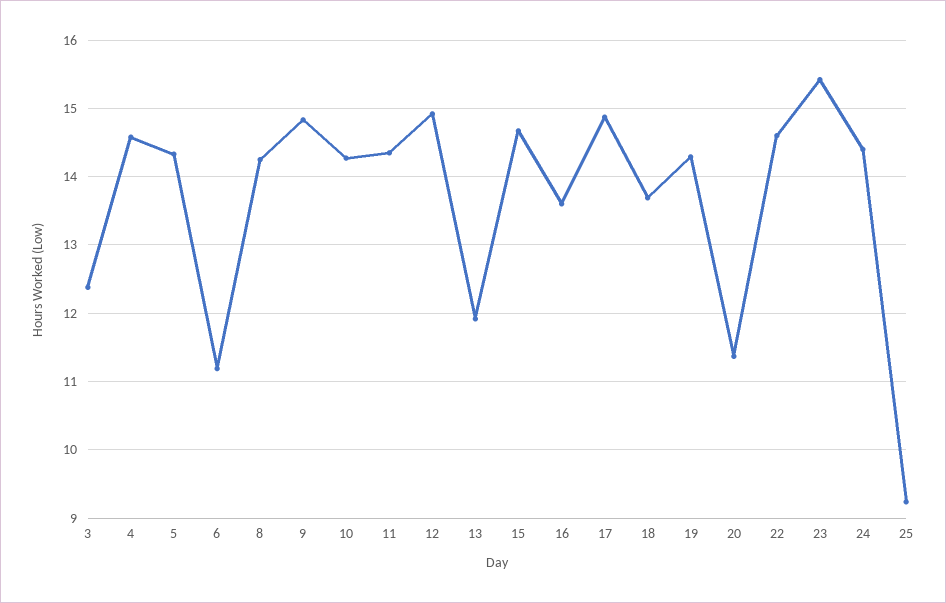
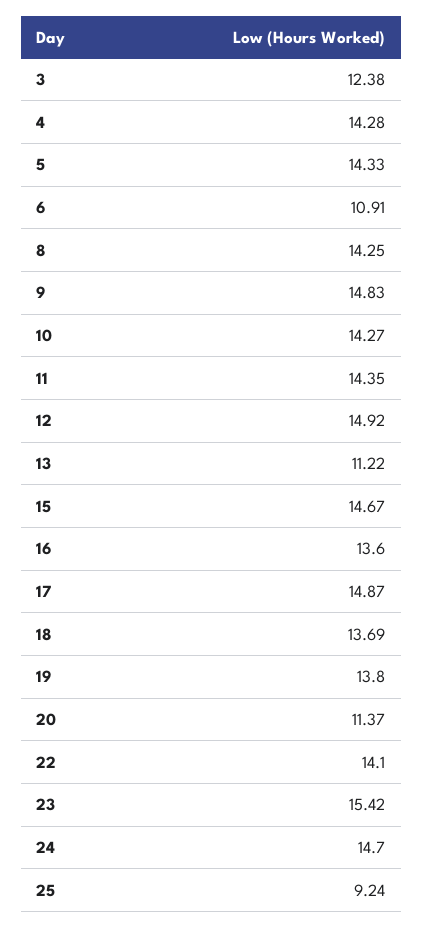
4: 14.6 -> 14.28
6: 11.2 -> 10.91
13: 11.9 -> 11.22
19: 14.3 -> 13.8
22: 14.6 -> 14.1
24: 14.4 -> 14.7

